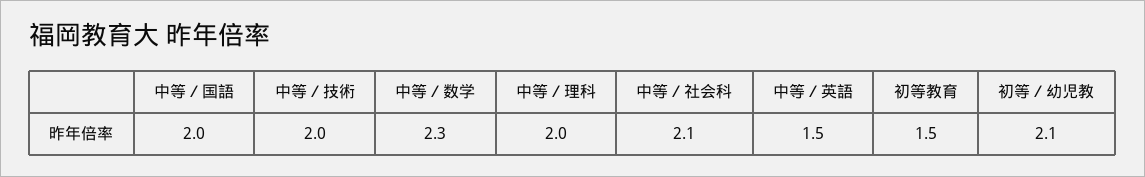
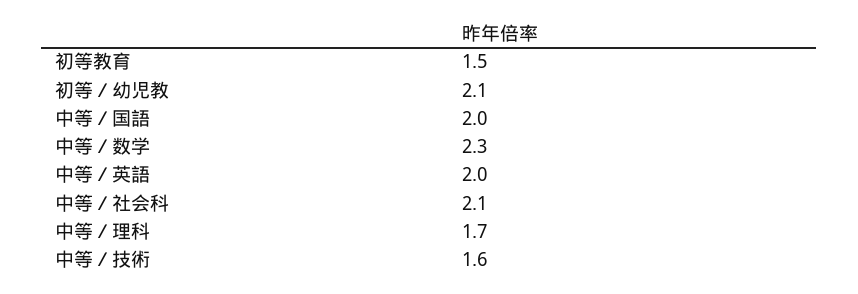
中等／技術: 2 -> 1.6
中等／理科: 2 -> 1.7
中等／英語: 1.5 -> 2

